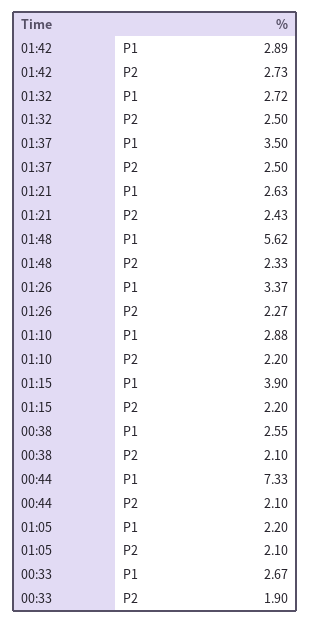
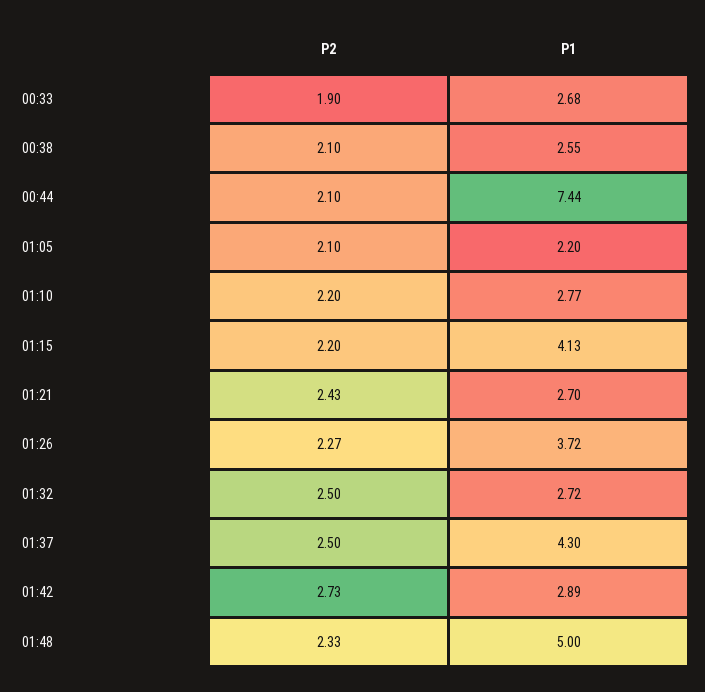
01:37, P1: 3.5 -> 4.3
01:21, P1: 2.63 -> 2.7
01:48, P1: 5.62 -> 5
01:26, P1: 3.37 -> 3.72
01:10, P1: 2.88 -> 2.77
01:15, P1: 3.9 -> 4.13
00:44, P1: 7.33 -> 7.44
00:33, P1: 2.67 -> 2.68

